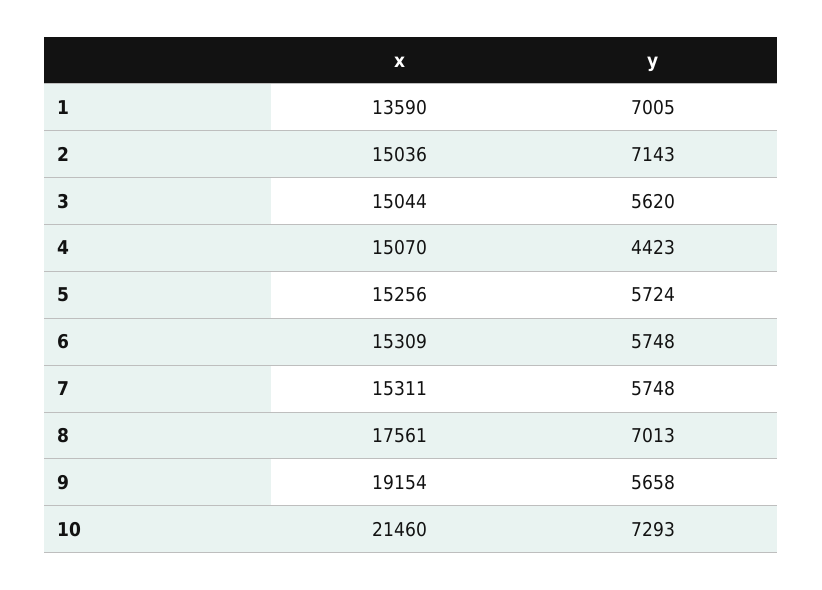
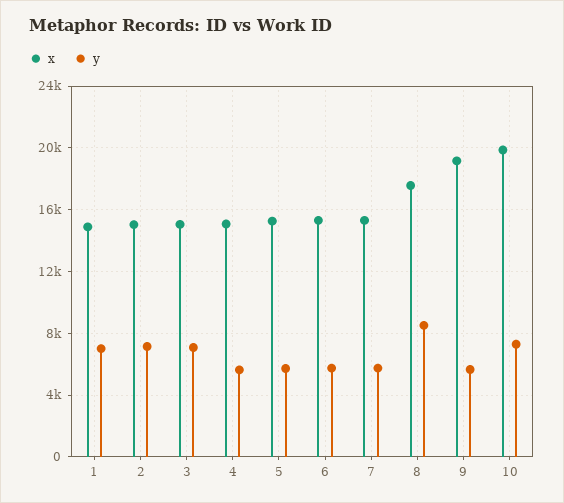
x, 1: 13590 -> 15000
y, 3: 5620 -> 7000
y, 4: 4423 -> 5500
y, 8: 7013 -> 8500
x, 10: 21460 -> 20000

